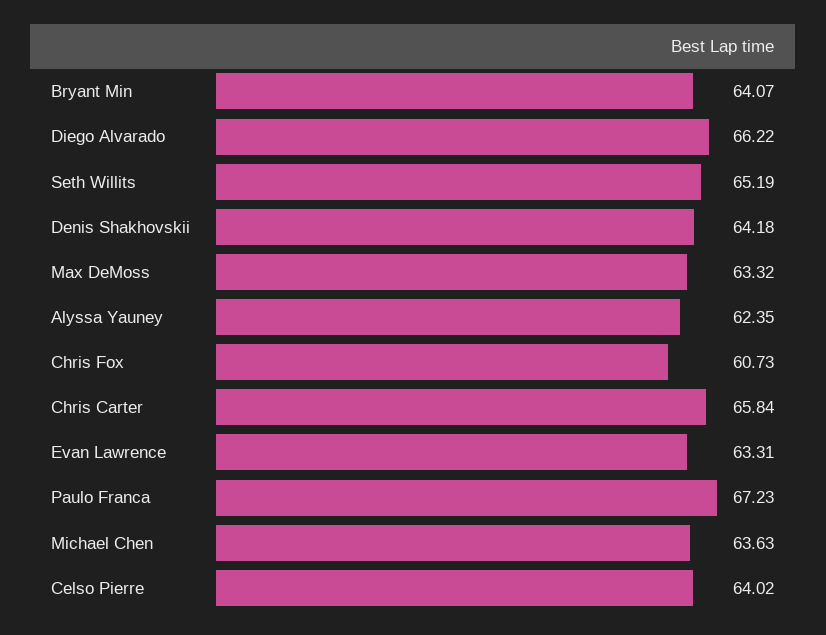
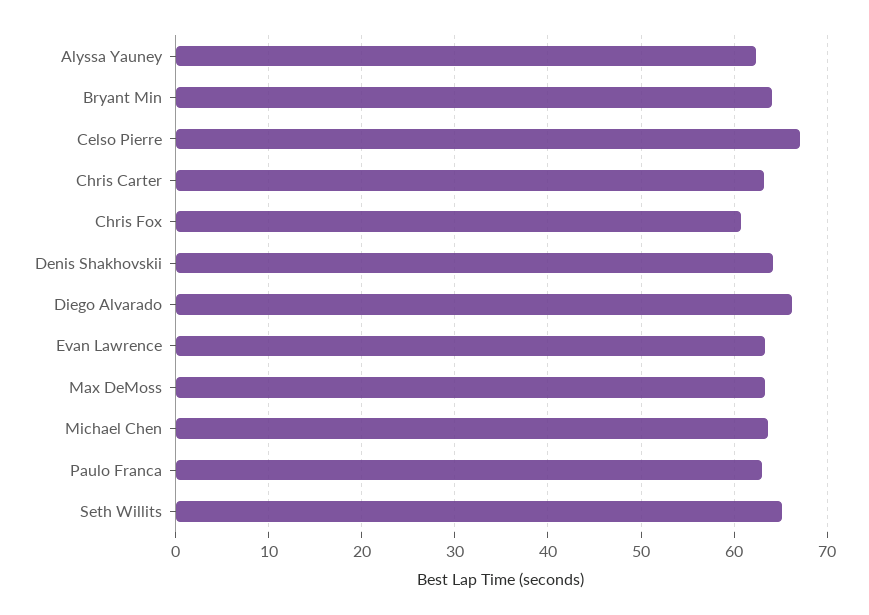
Chris Carter: 65.84 -> 63
Paulo Franca: 67.23 -> 63
Celso Pierre: 64.02 -> 67

